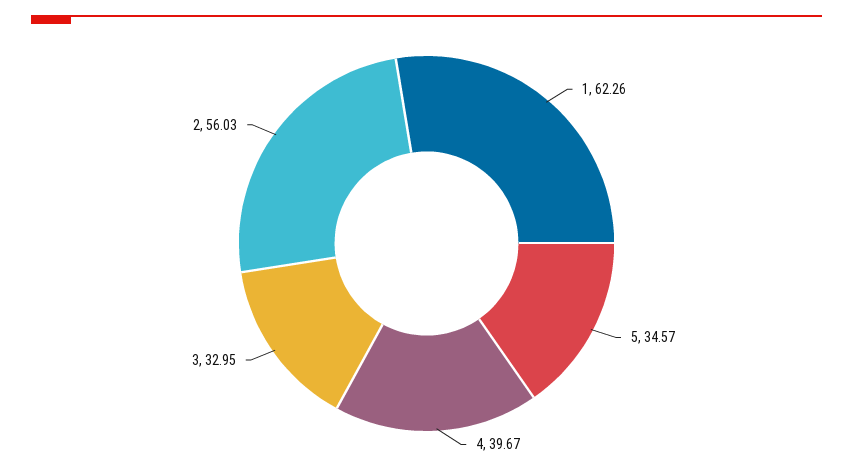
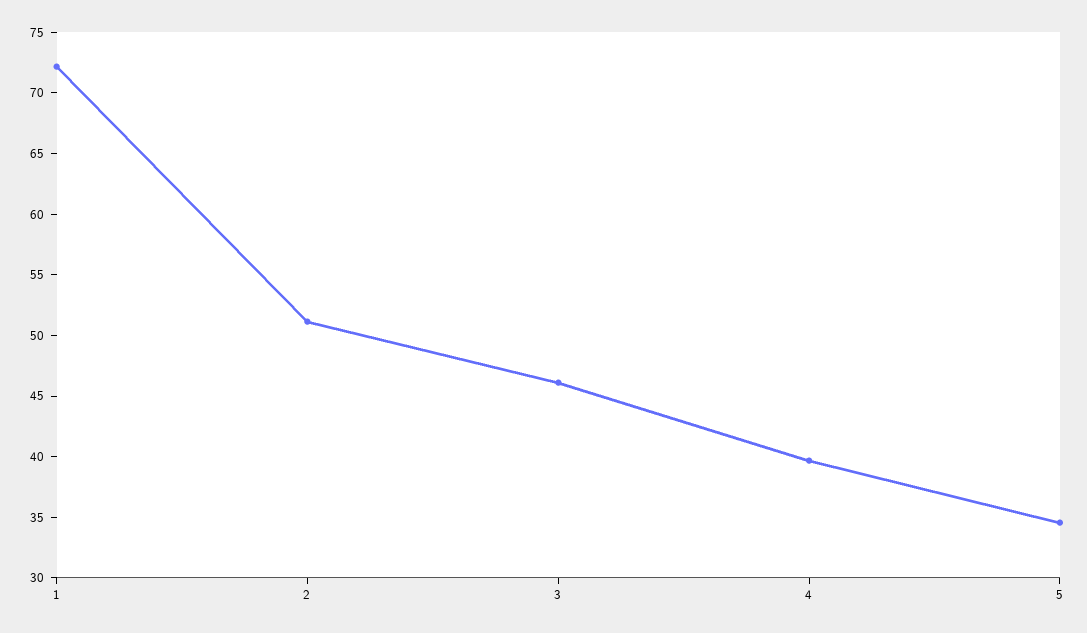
1: 62.26 -> 72
3: 32.95 -> 46
2: 56.03 -> 51

